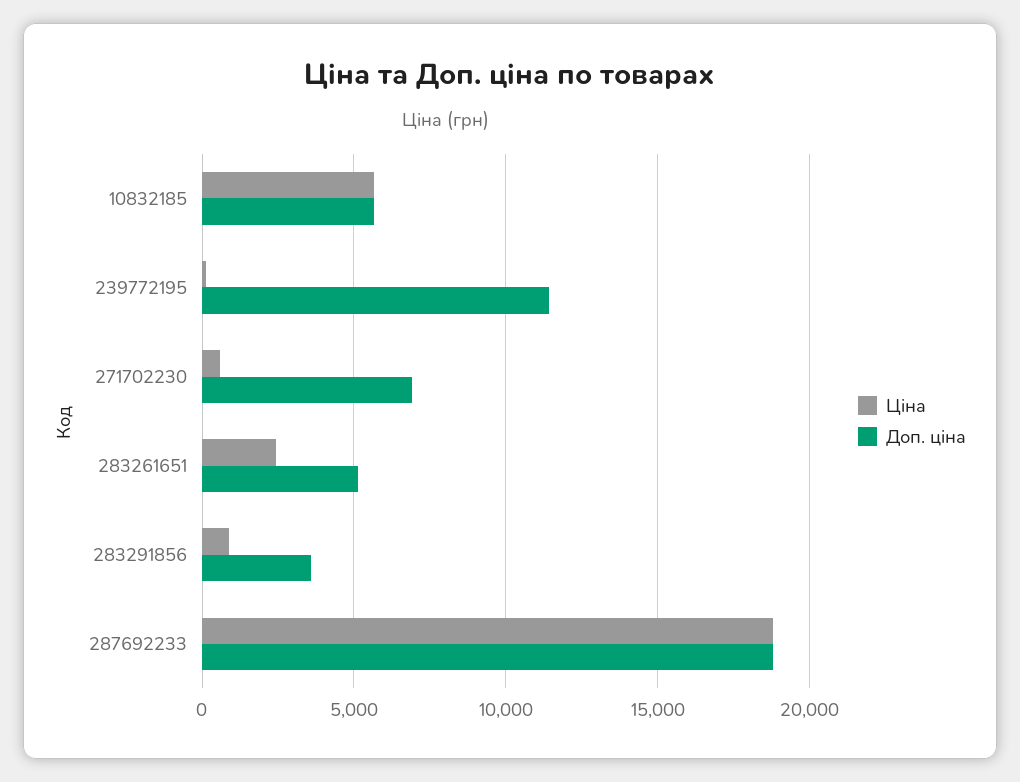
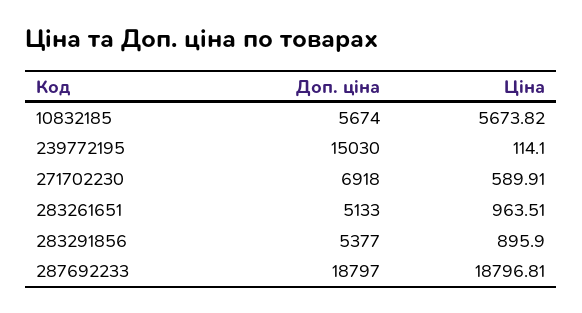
Доп. ціна, 239772195: 11500 -> 15030
Ціна, 283261651: 2500 -> 963.51
Доп. ціна, 283291856: 3500 -> 5377

